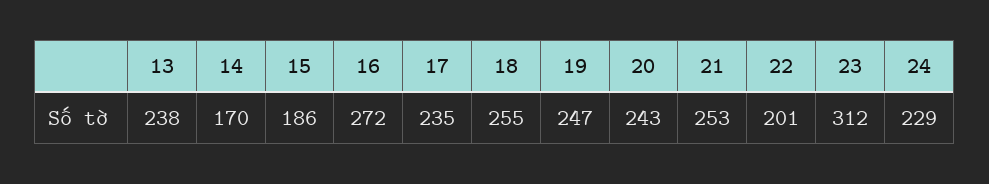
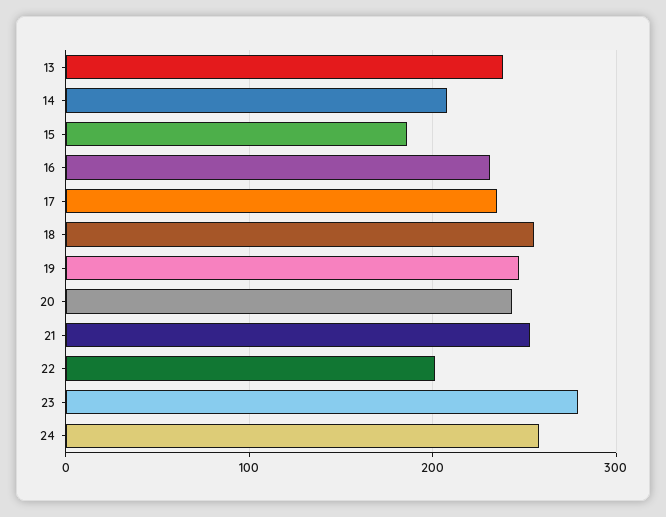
14: 170 -> 210
16: 272 -> 230
23: 312 -> 280
24: 229 -> 260

